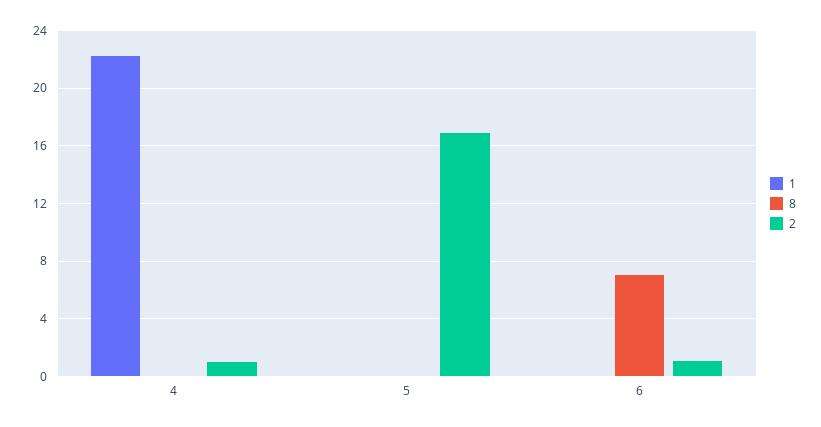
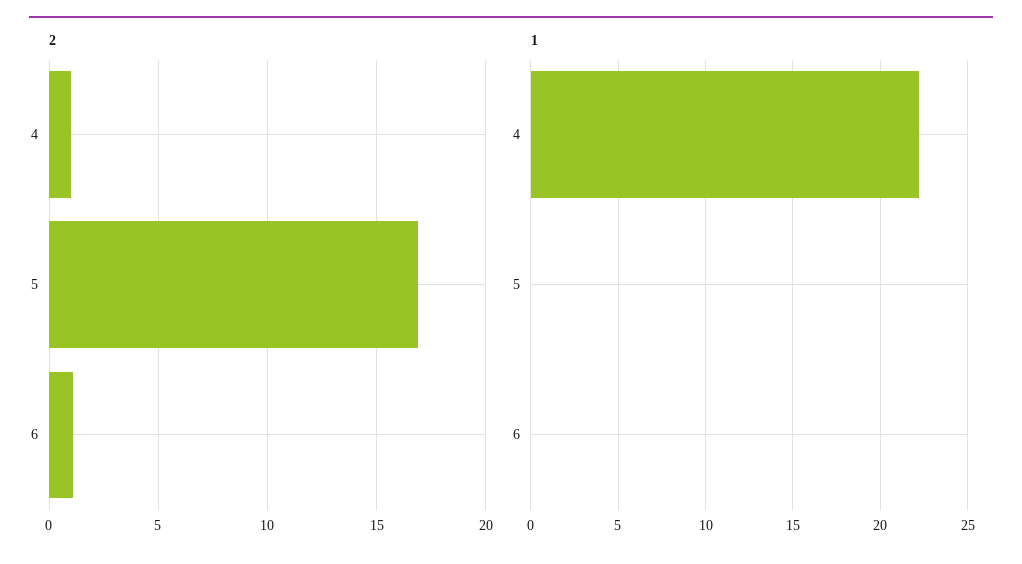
8, 4: 0 -> none
8, 5: 0 -> none
8, 6: 7 -> none

